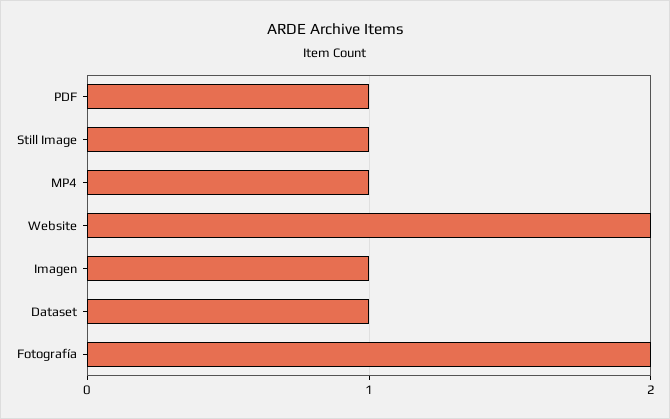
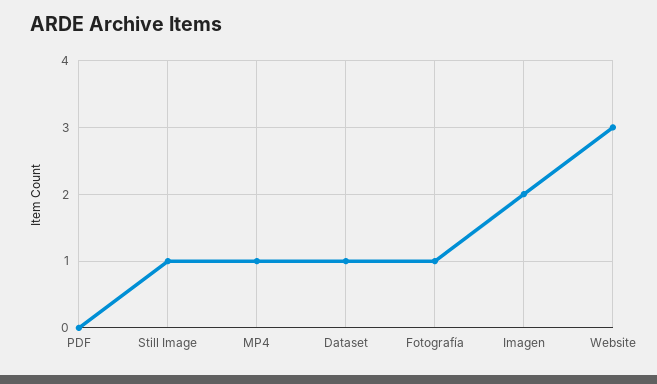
PDF: 1 -> 0
Website: 2 -> 3
Imagen: 1 -> 2
Fotografía: 2 -> 1

